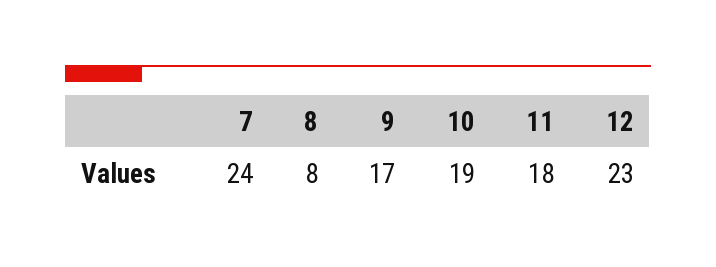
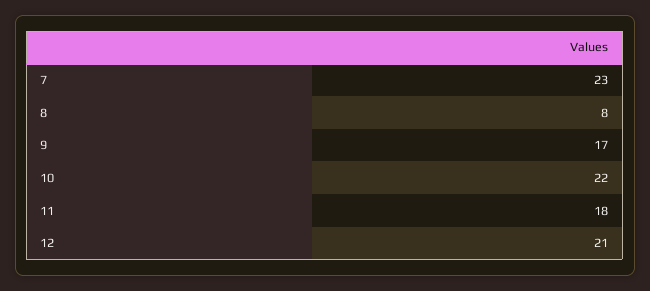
7: 24 -> 23
10: 19 -> 22
12: 23 -> 21

